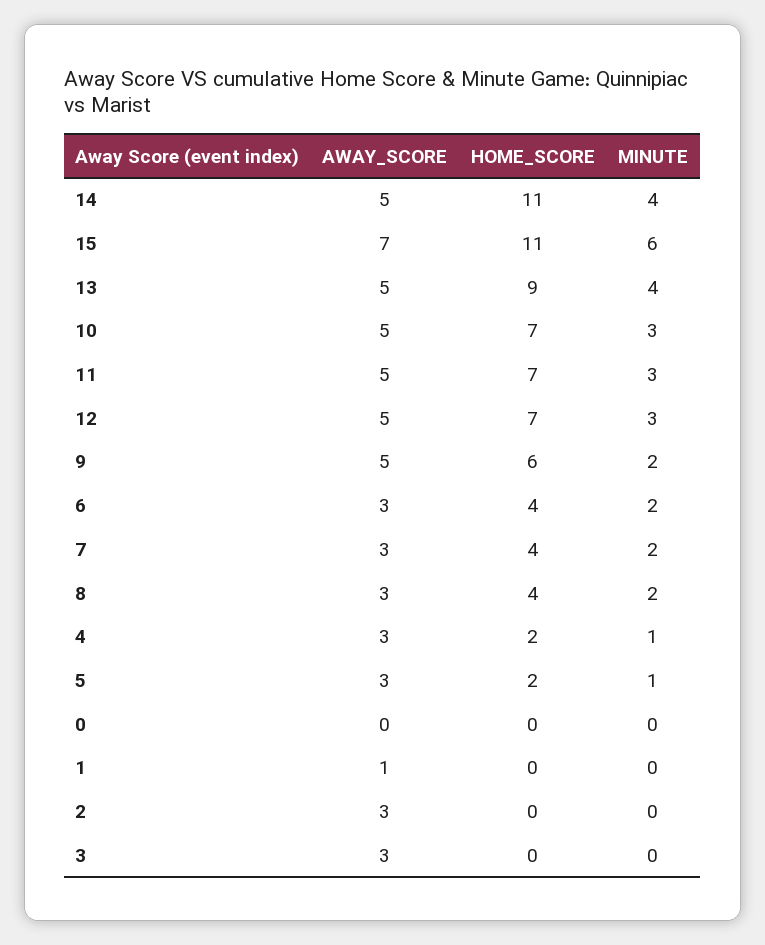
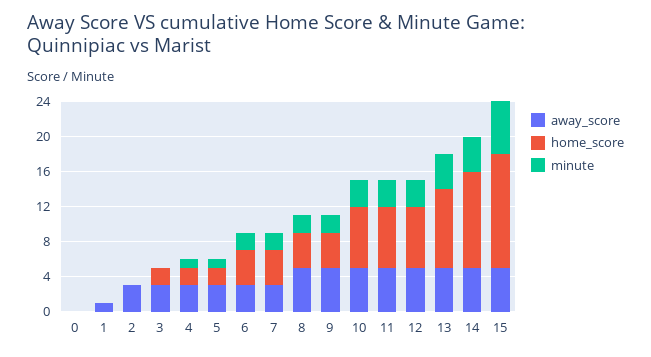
AWAY_SCORE, 15: 7 -> 5
HOME_SCORE, 15: 11 -> 13
HOME_SCORE, 9: 6 -> 4
AWAY_SCORE, 8: 3 -> 5
HOME_SCORE, 3: 0 -> 2

